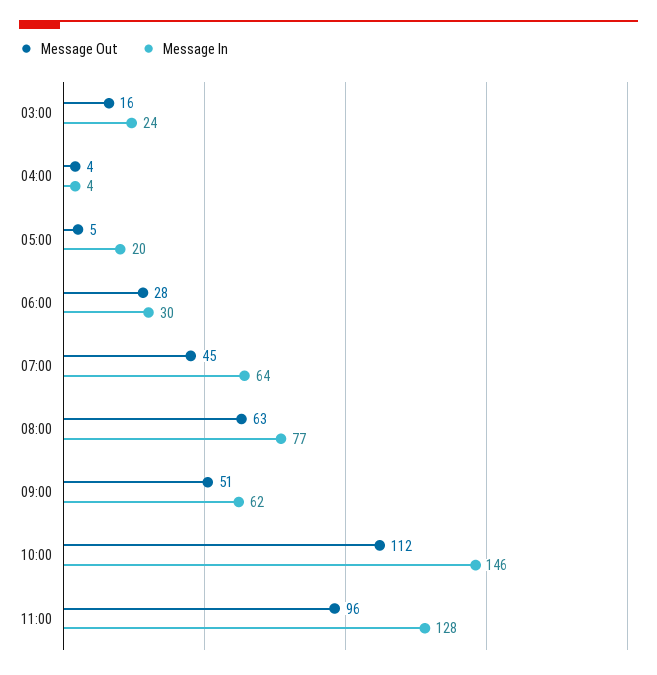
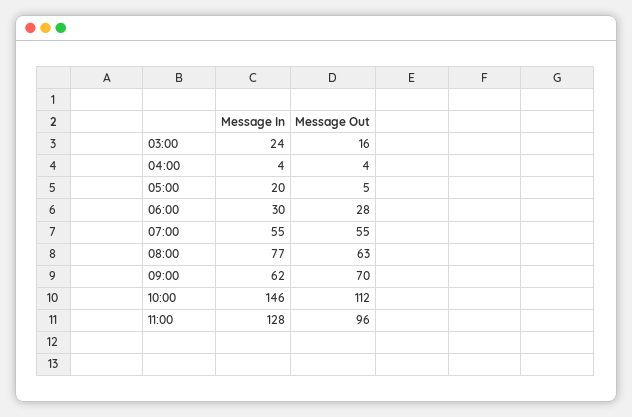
Message Out, 07:00: 45 -> 55
Message In, 07:00: 64 -> 55
Message Out, 09:00: 51 -> 70

